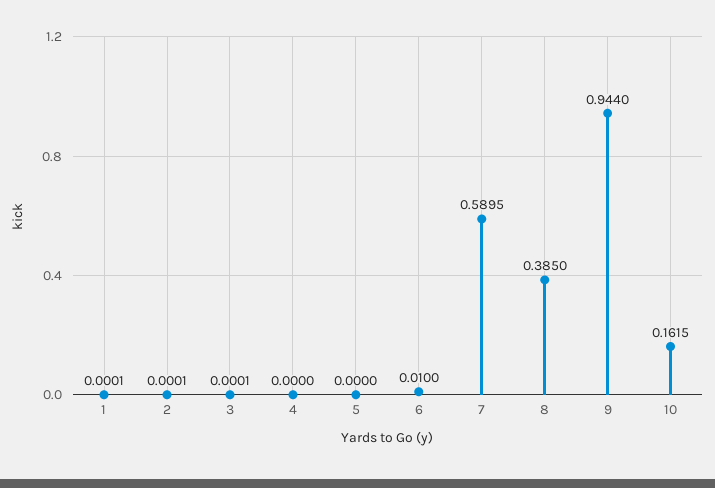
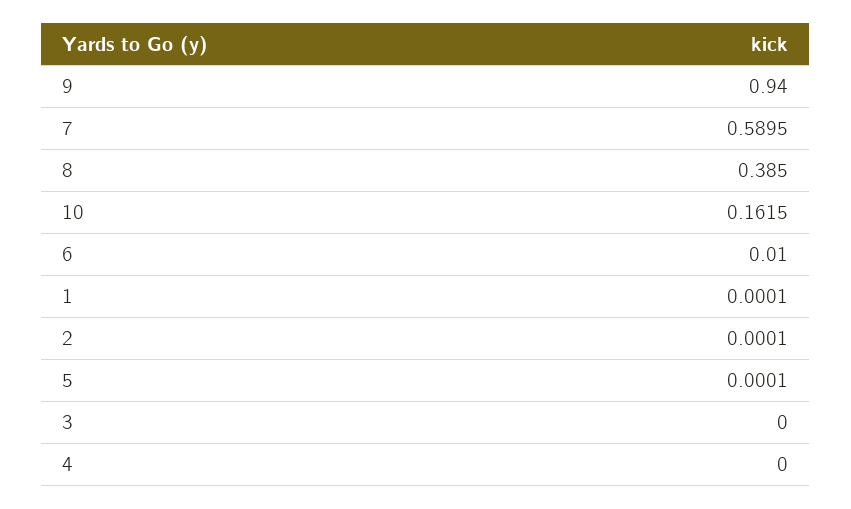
3: 0.0001 -> 0
5: 0 -> 0.0001
9: 0.944 -> 0.94

